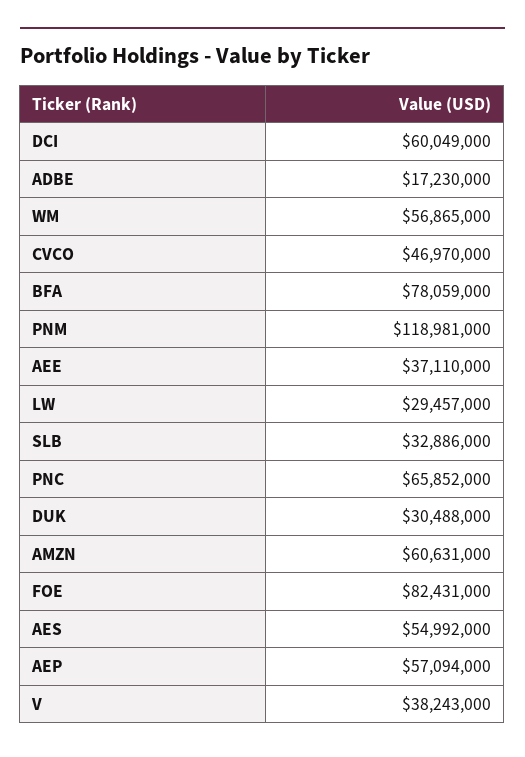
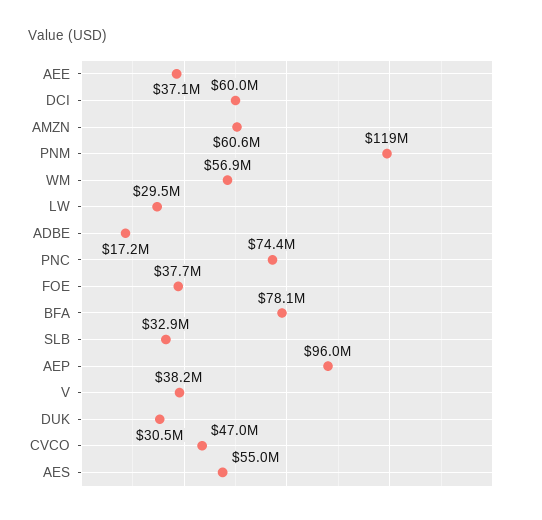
PNC: 65852000 -> 74400000
FOE: 82431000 -> 37700000
AEP: 57094000 -> 96000000

